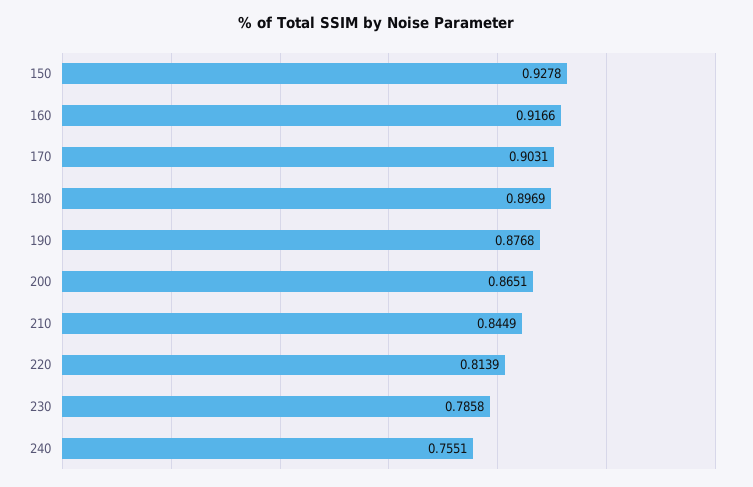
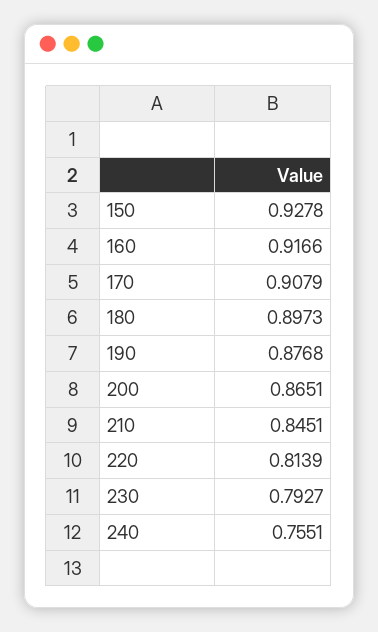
170: 0.9031 -> 0.9079
180: 0.8969 -> 0.8973
210: 0.8449 -> 0.8451
230: 0.7858 -> 0.7927

